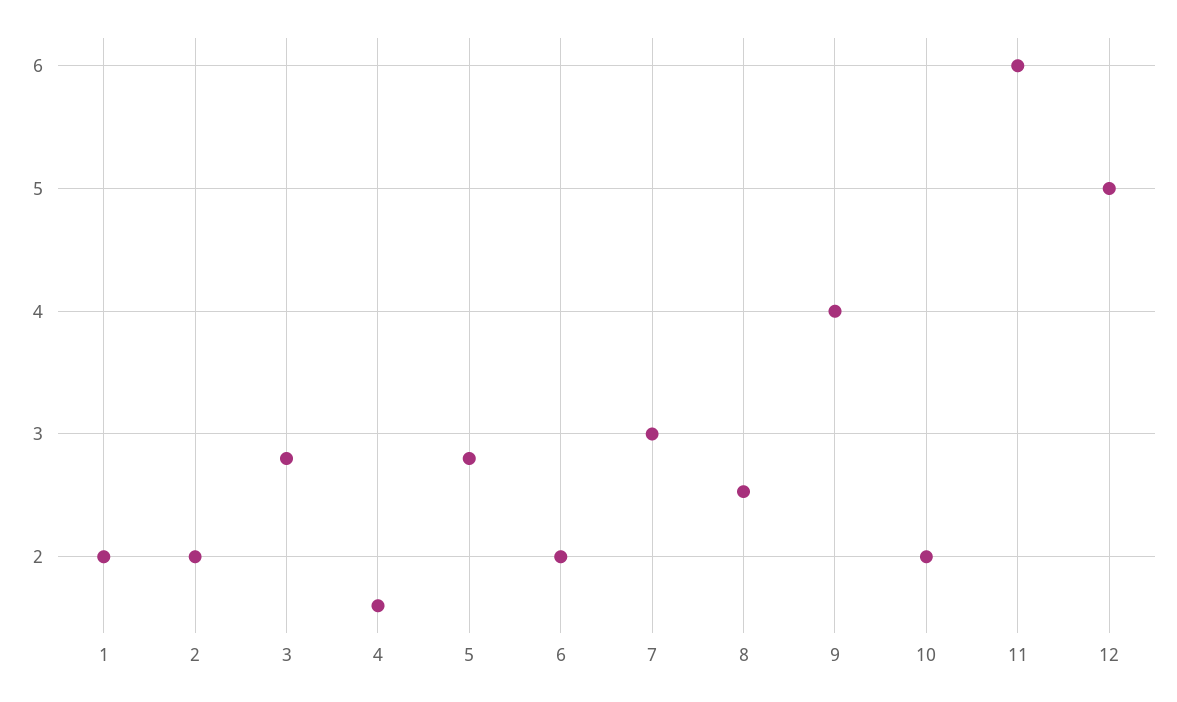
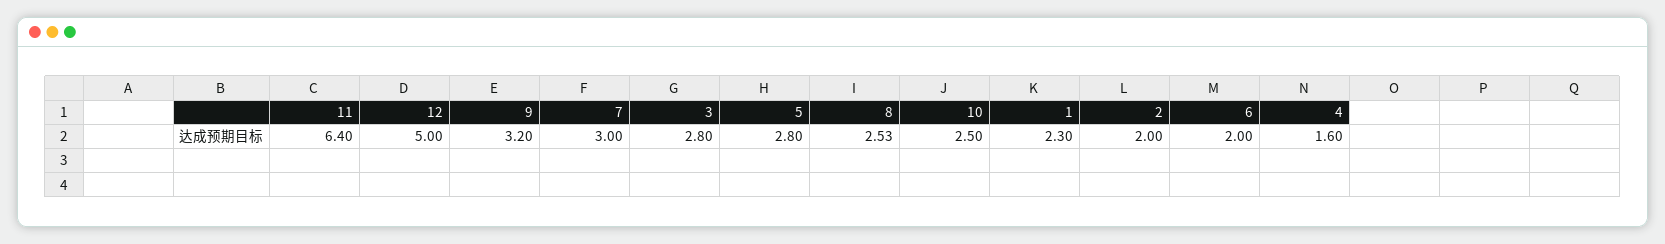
1: 2 -> 2.3
9: 4 -> 3.2
10: 2 -> 2.5
11: 6 -> 6.4

